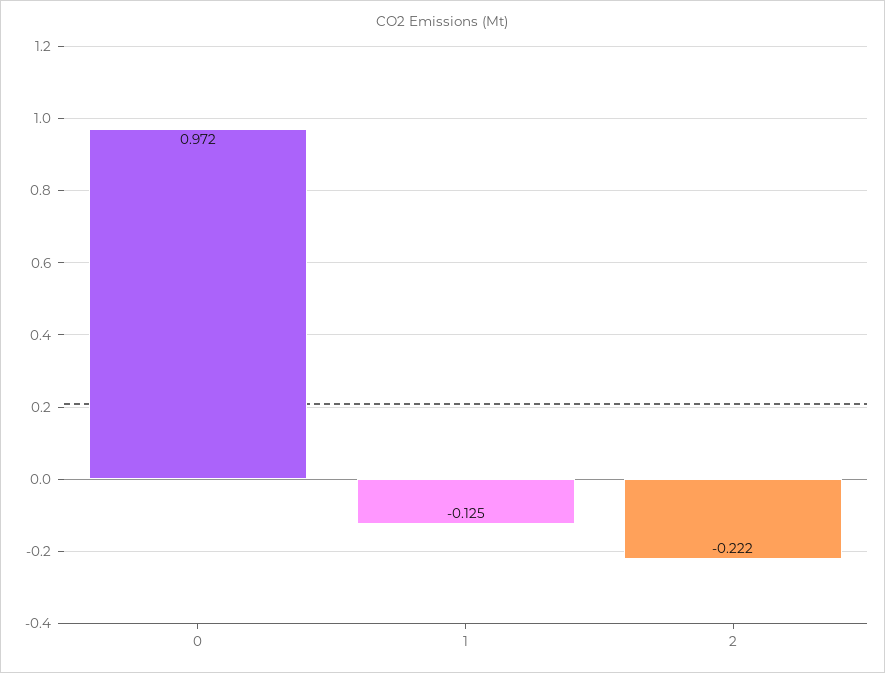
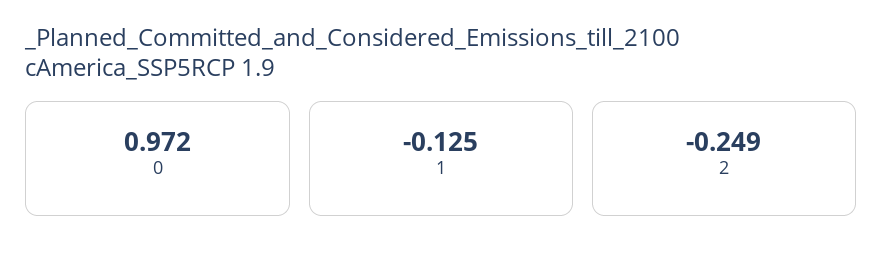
2: -0.222 -> -0.249

